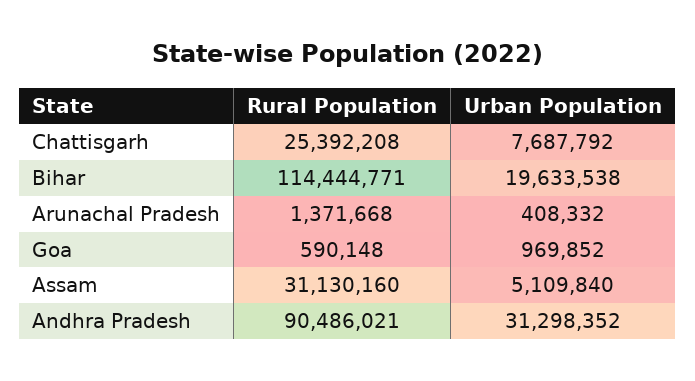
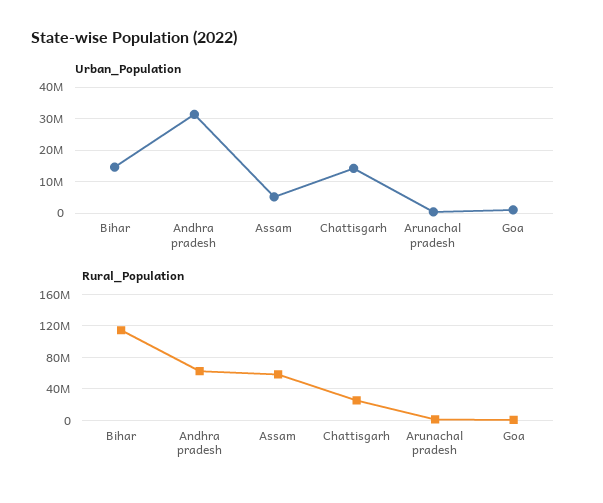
Urban Population, Chattisgarh: 7687792 -> 14000000
Urban Population, Bihar: 19633538 -> 14000000
Rural Population, Assam: 31130160 -> 60000000
Rural Population, Andhra Pradesh: 90486021 -> 60000000

